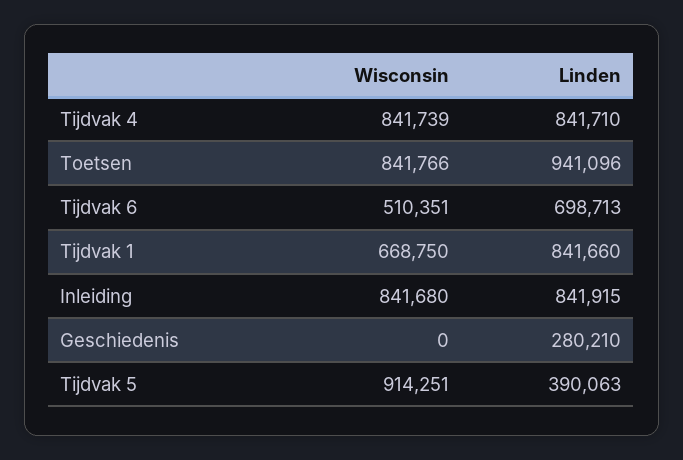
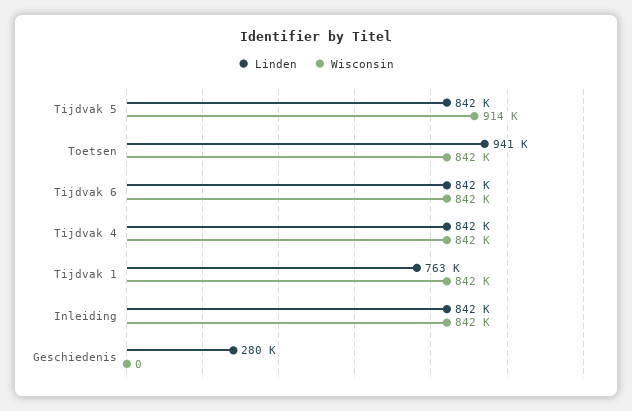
Wisconsin, Tijdvak 6: 510351 -> 842000
Linden, Tijdvak 6: 698713 -> 842000
Wisconsin, Tijdvak 1: 668750 -> 842000
Linden, Tijdvak 1: 841660 -> 763000
Linden, Tijdvak 5: 390063 -> 842000

